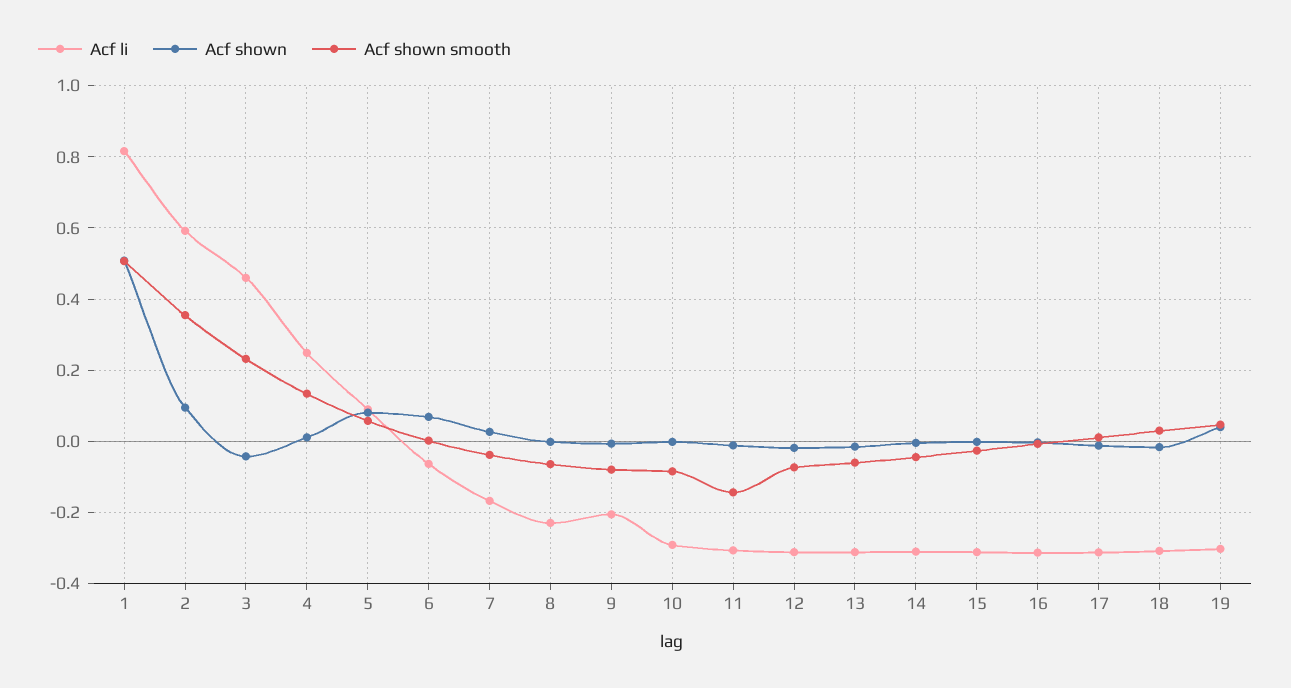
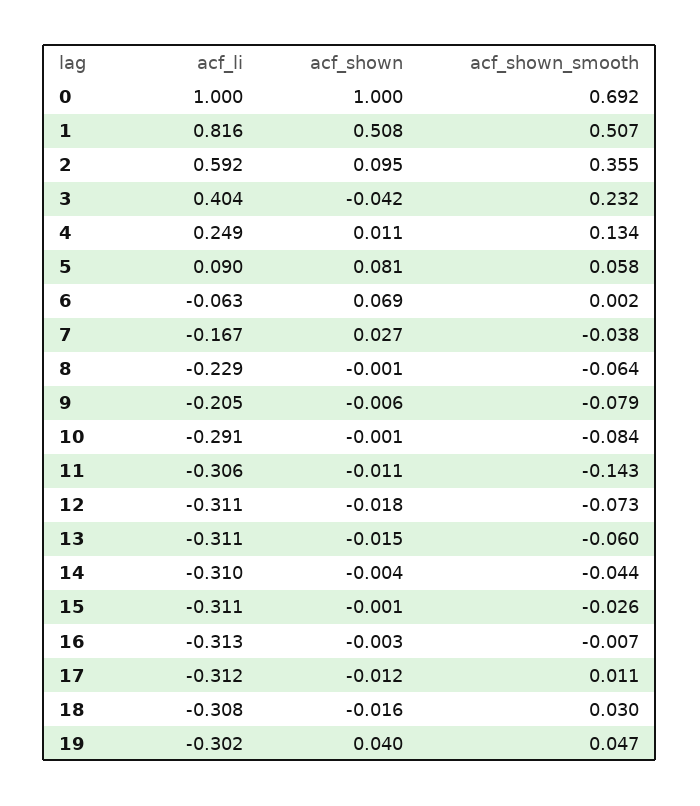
Acf li, 3: 0.46 -> 0.404
Acf li, 0: none -> 1
Acf shown, 0: none -> 1
Acf shown smooth, 0: none -> 0.692

